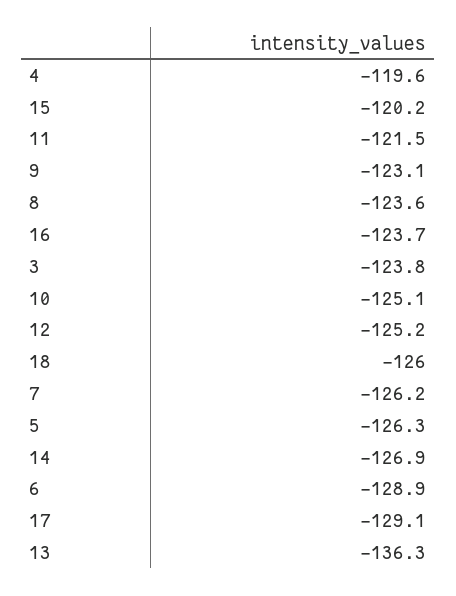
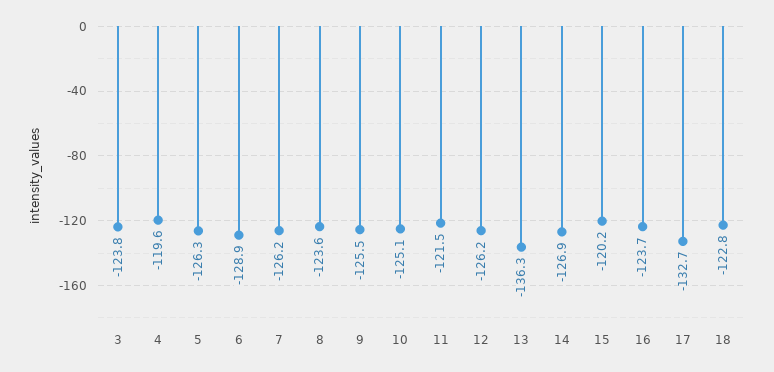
9: -123.1 -> -125.5
12: -125.2 -> -126.2
18: -126 -> -122.8
17: -129.1 -> -132.7

